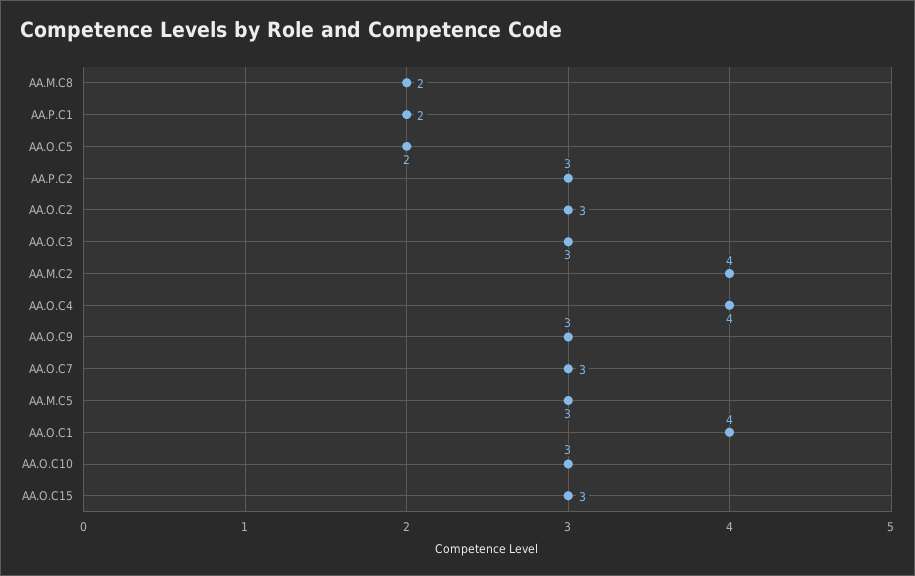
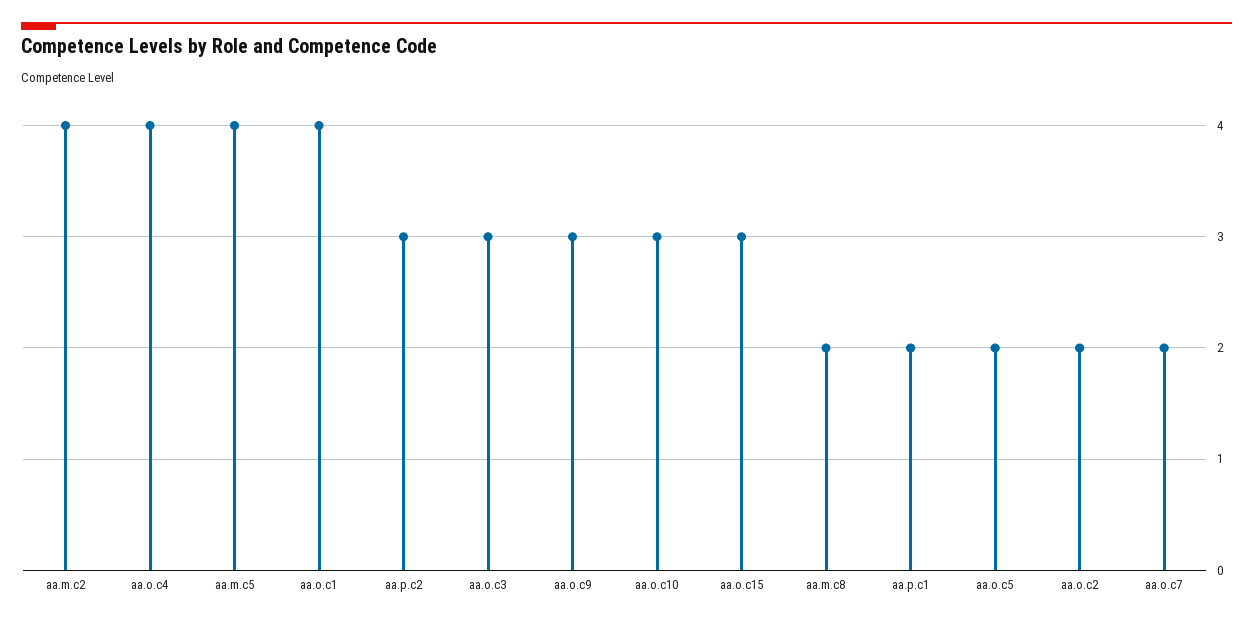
AA.O.C2: 3 -> 2
AA.O.C7: 3 -> 2
AA.M.C5: 3 -> 4

